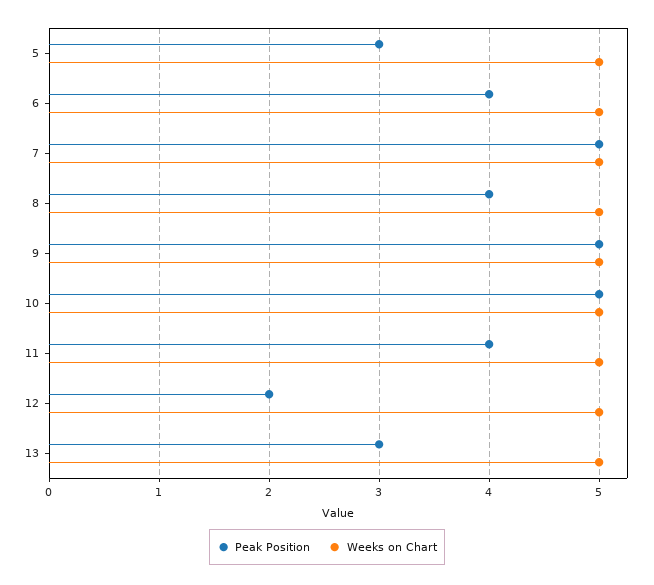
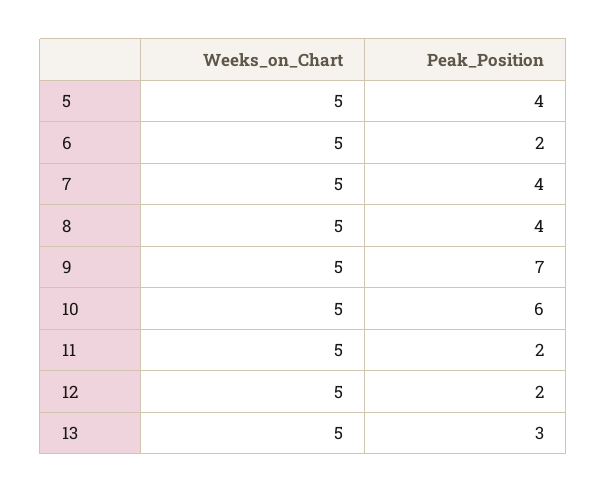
Peak Position, 5: 3 -> 4
Peak Position, 6: 4 -> 2
Peak Position, 7: 5 -> 4
Peak Position, 9: 5 -> 7
Peak Position, 10: 5 -> 6
Peak Position, 11: 4 -> 2

